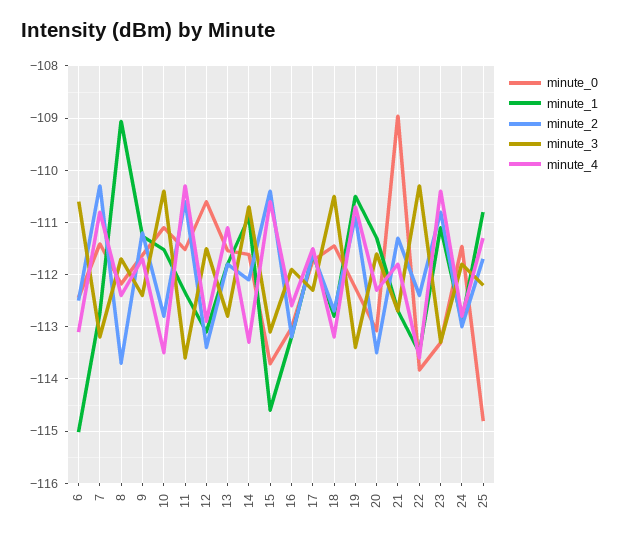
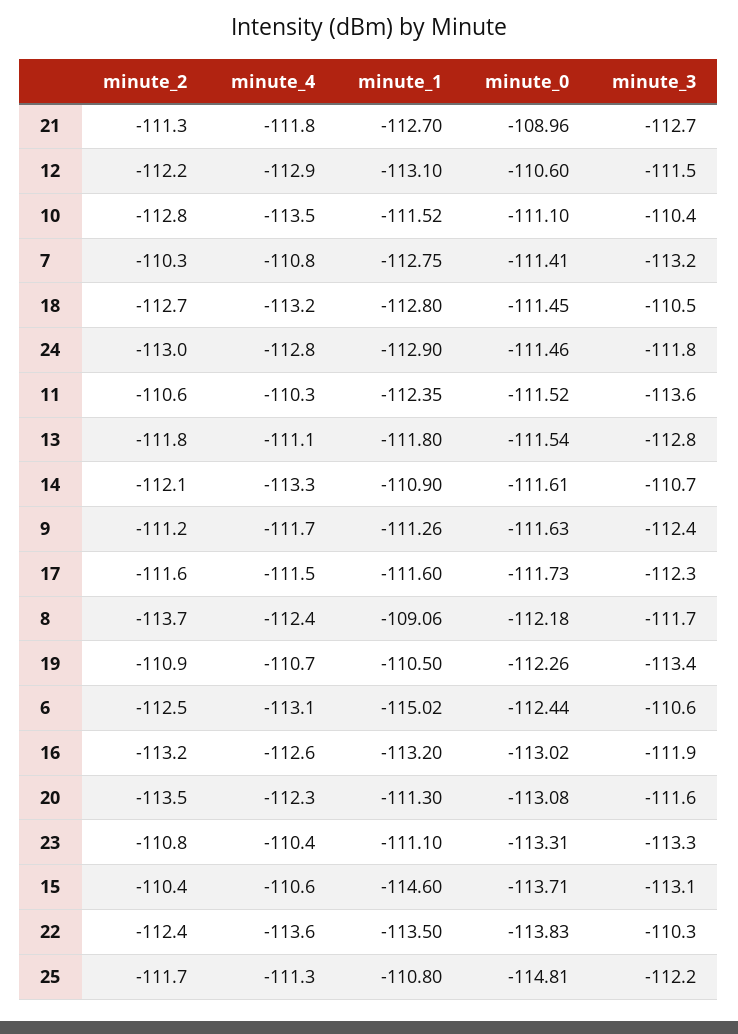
minute_2, 12: -113.4 -> -112.2

